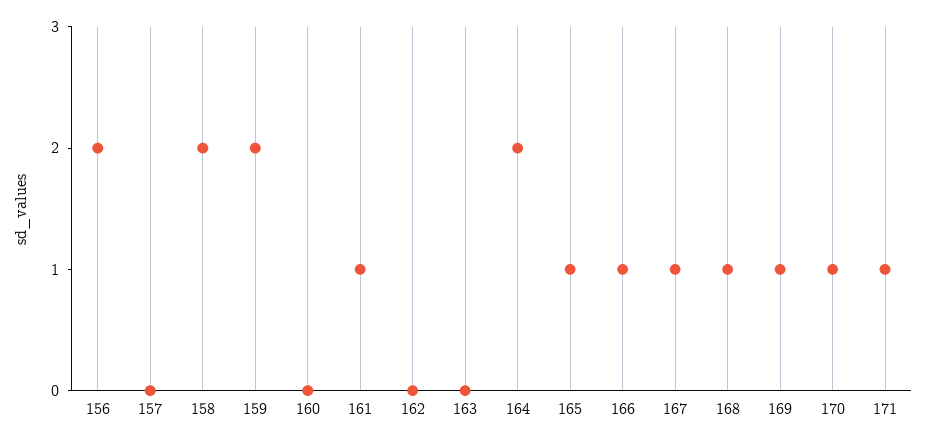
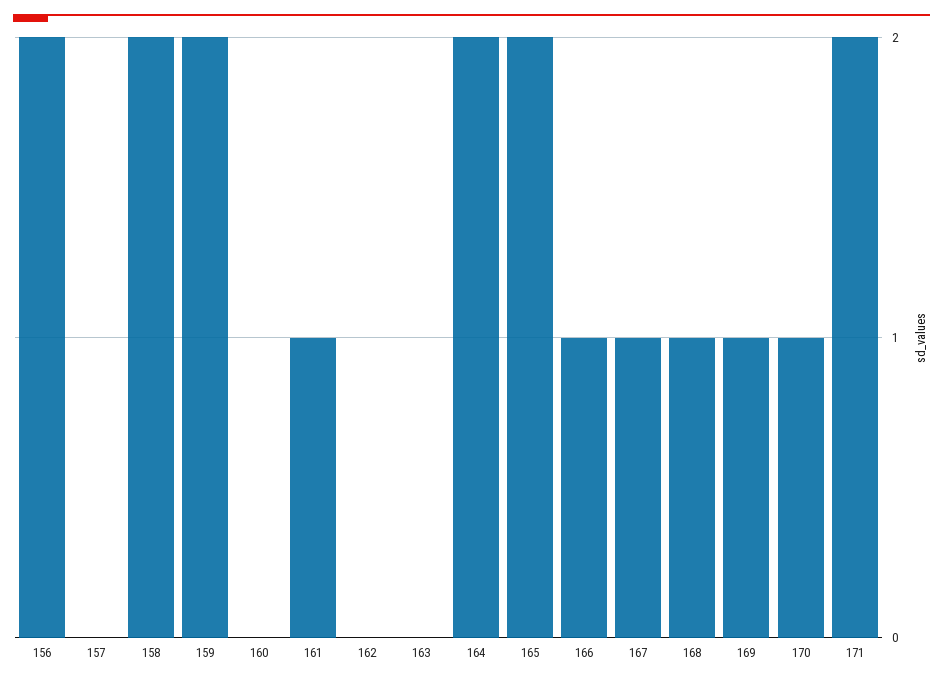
165: 1 -> 2
171: 1 -> 2

